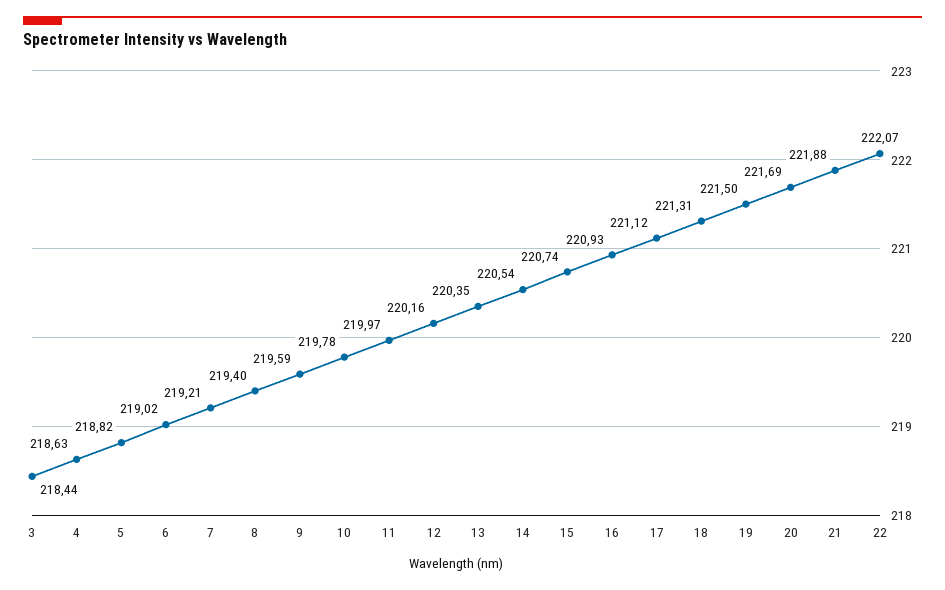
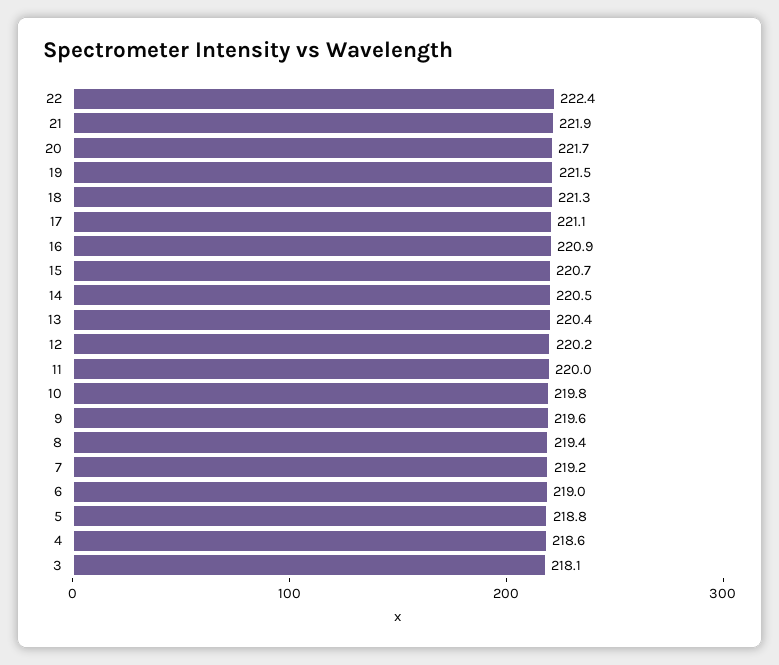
3: 218.44 -> 218.1
22: 222.07 -> 222.4

